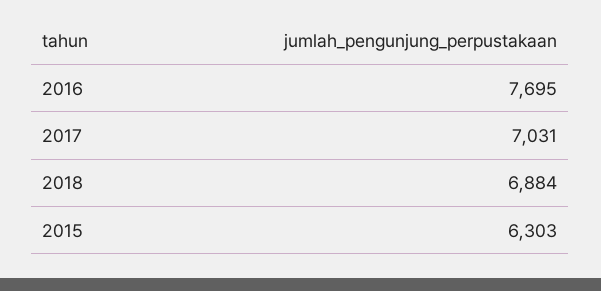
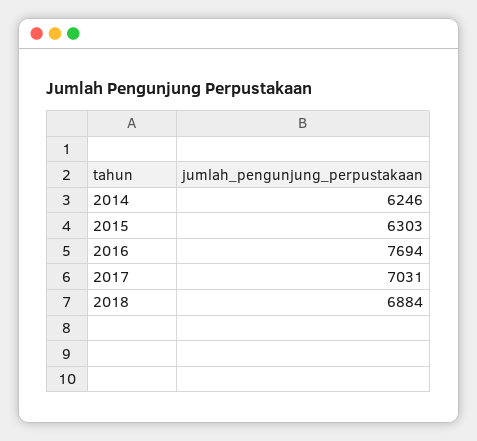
2016: 7695 -> 7694
2014: none -> 6246

